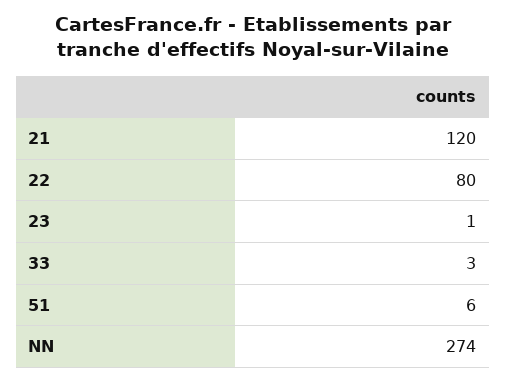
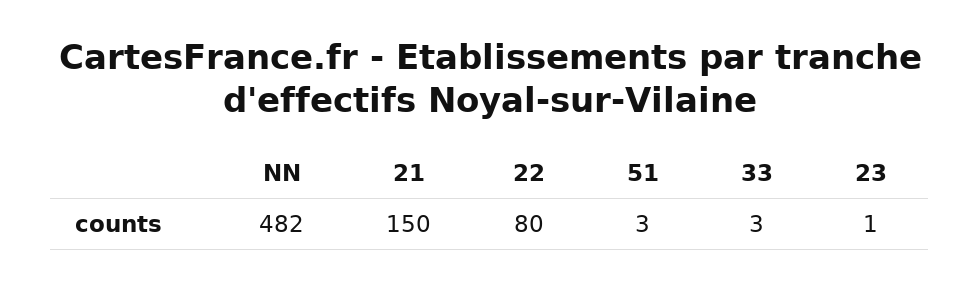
21: 120 -> 150
51: 6 -> 3
NN: 274 -> 482

